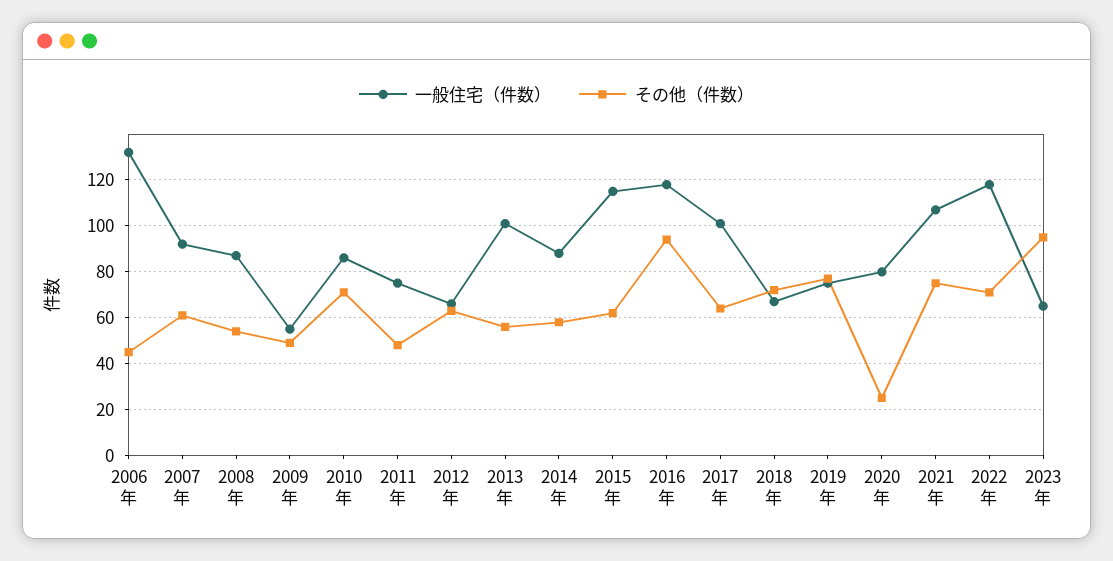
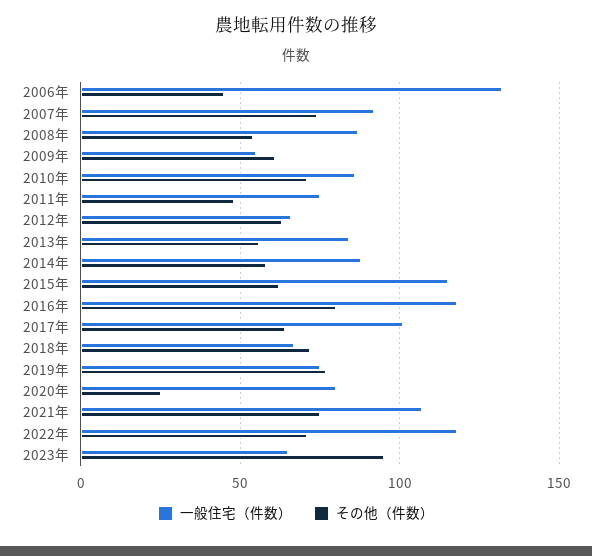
その他（件数）, 2007年: 60 -> 75
その他（件数）, 2009年: 50 -> 60
一般住宅（件数）, 2013年: 100 -> 85
その他（件数）, 2016年: 95 -> 80

